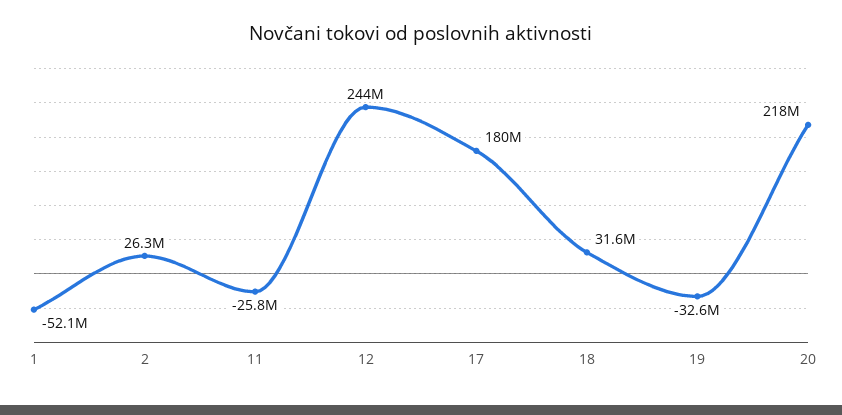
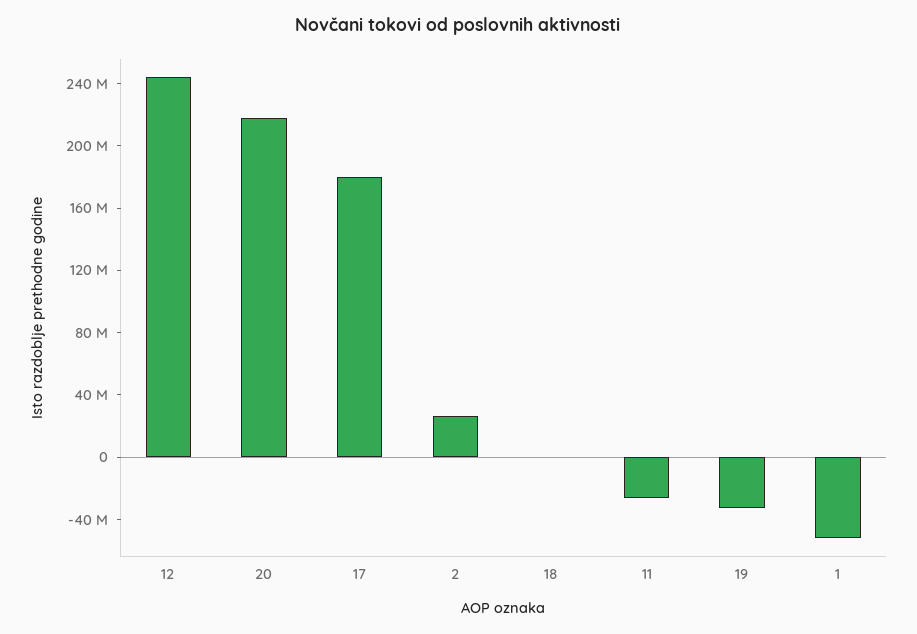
18: 31600000 -> 0

